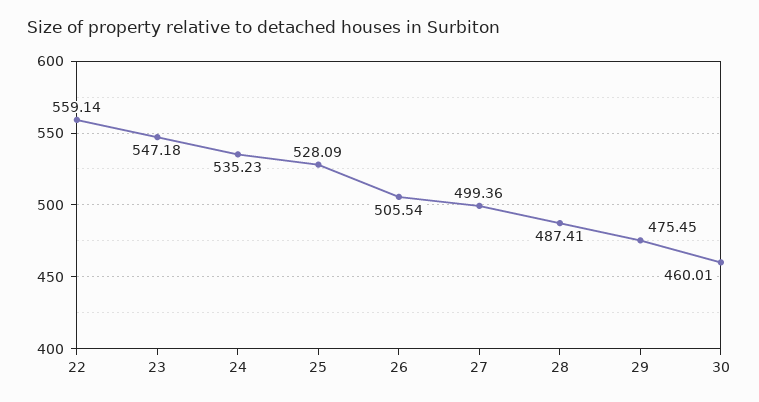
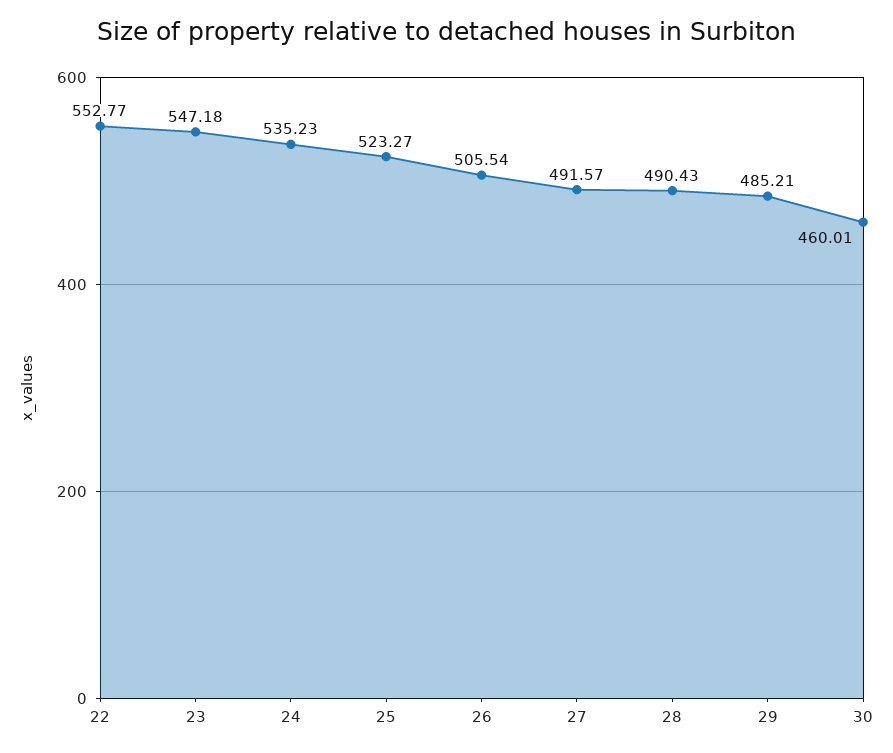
22: 559.14 -> 552.77
25: 528.09 -> 523.27
27: 499.36 -> 491.57
28: 487.41 -> 490.43
29: 475.45 -> 485.21

